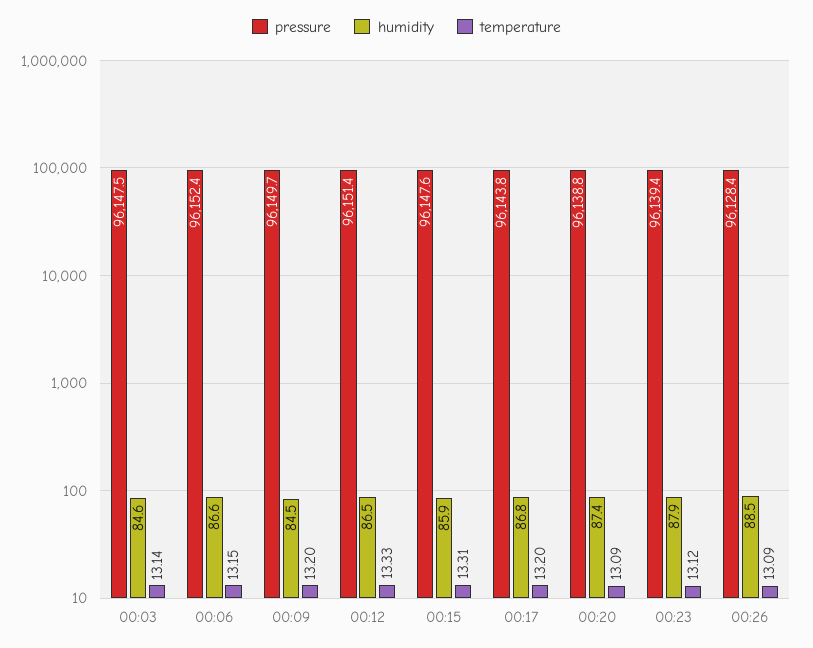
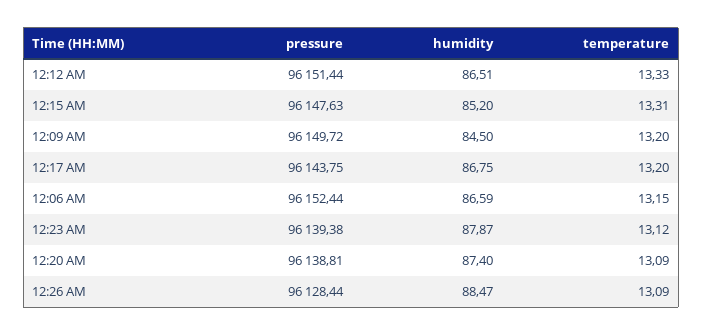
pressure, 00:03: 96147.5 -> none
humidity, 00:03: 84.6 -> none
temperature, 00:03: 13.14 -> none
humidity, 00:15: 85.9 -> 85.2

